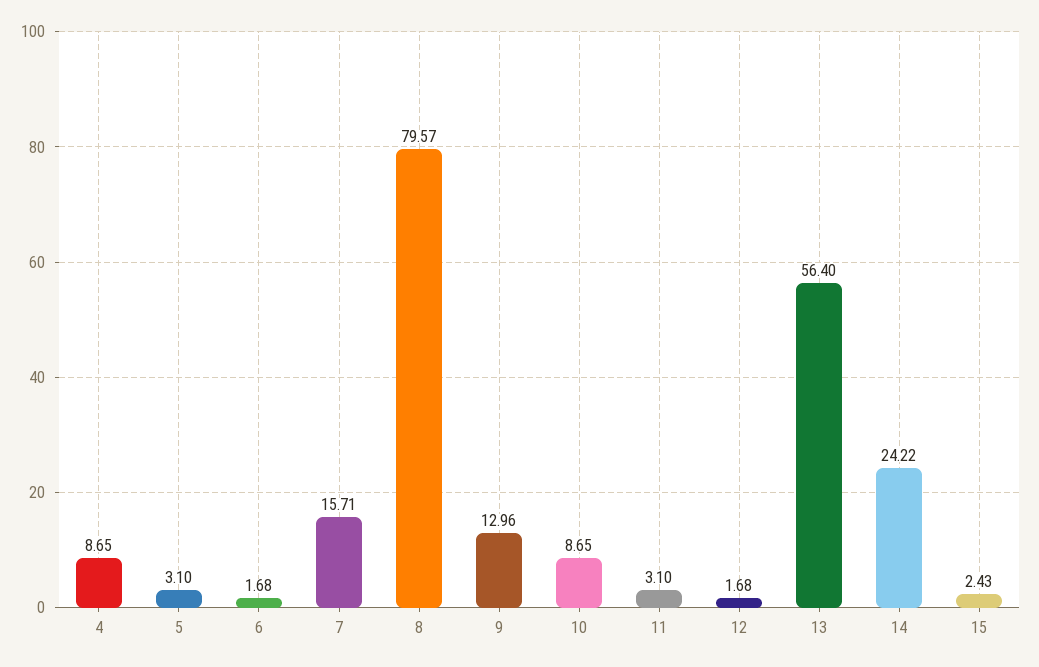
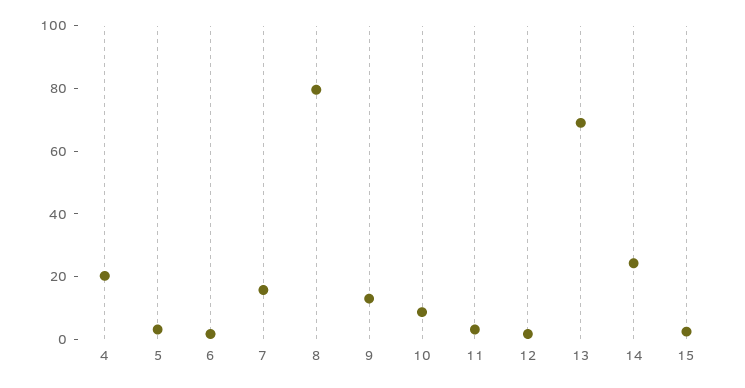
4: 8.65 -> 20
13: 56.4 -> 70

